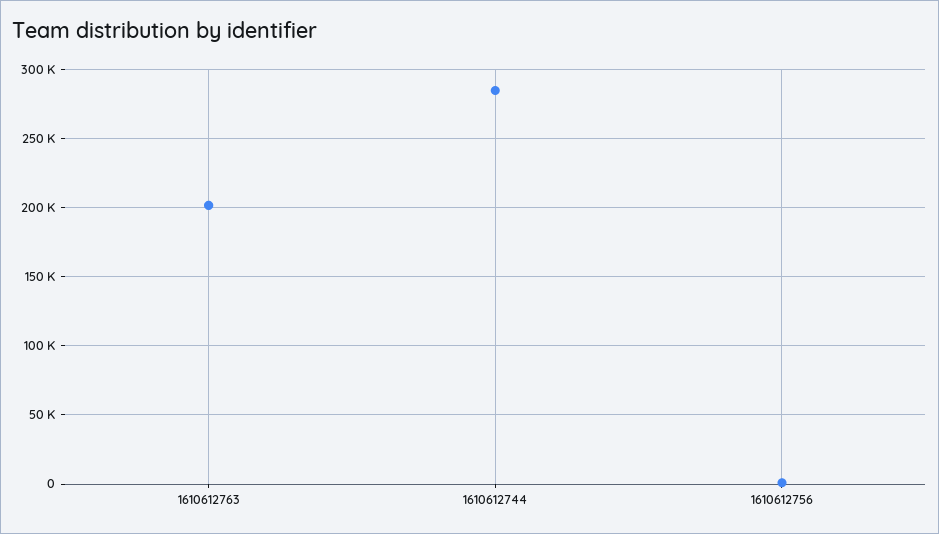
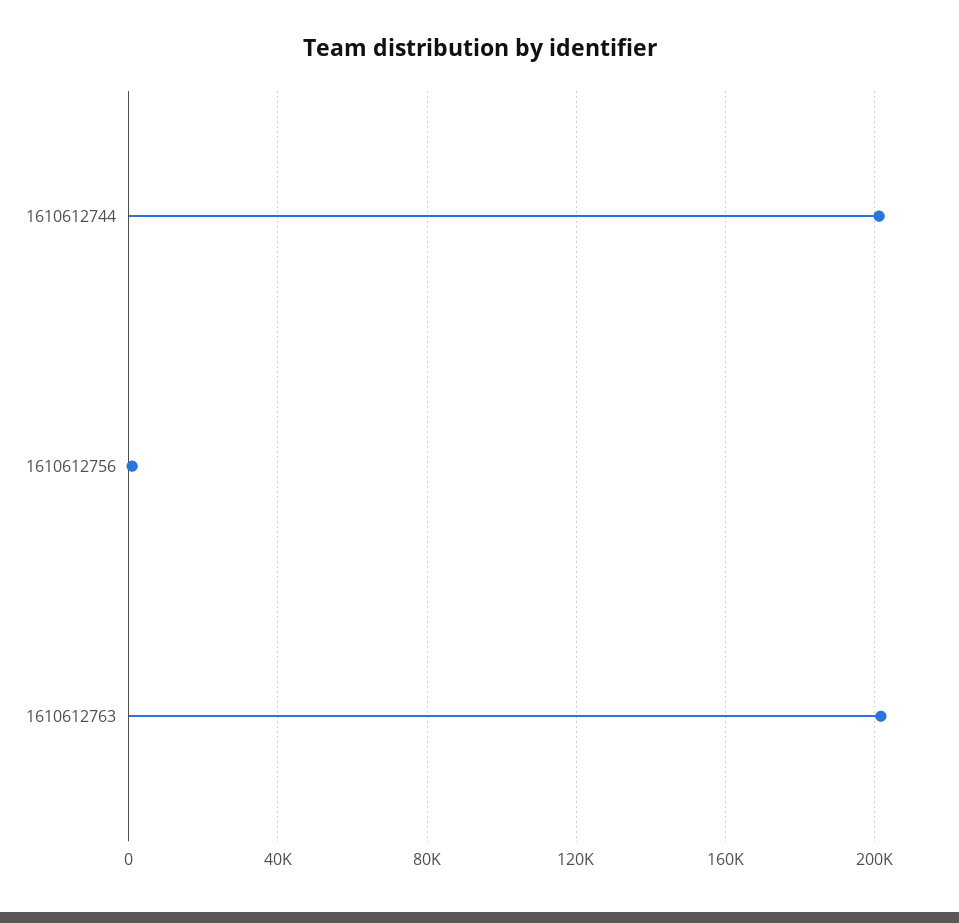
1610612744: 285000 -> 200000

